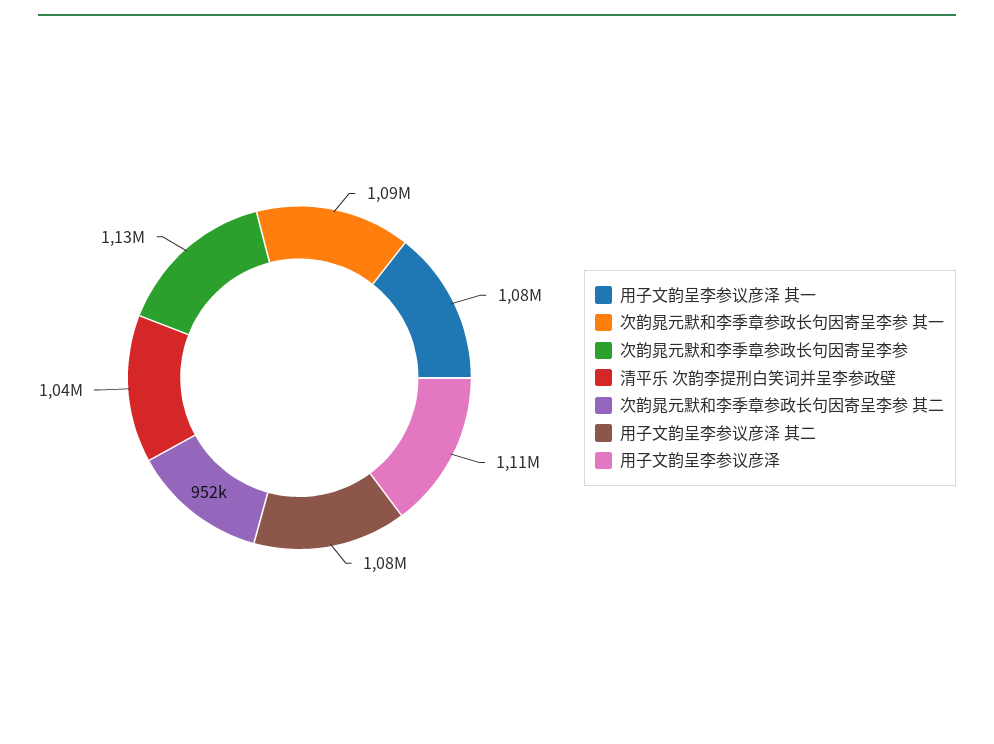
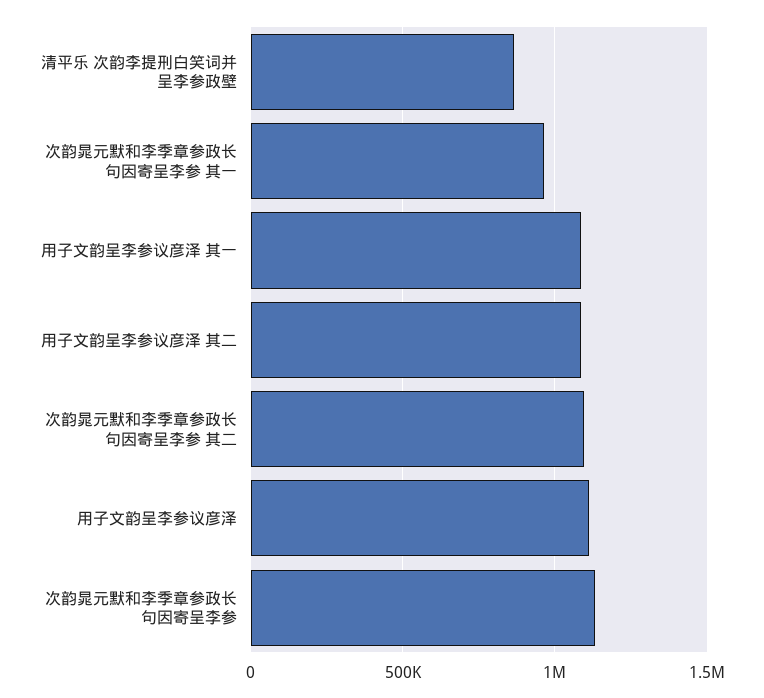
次韵晁元默和李季章参政长句因寄呈李参 其一: 1090000 -> 950000
清平乐 次韵李提刑白笑词并呈李参政壁: 1040000 -> 850000
次韵晁元默和李季章参政长句因寄呈李参 其二: 952000 -> 1100000

